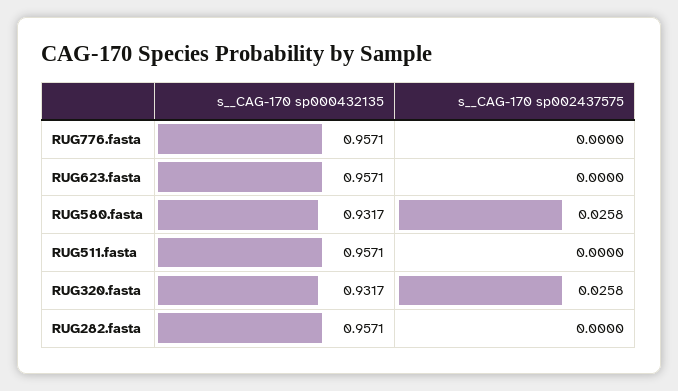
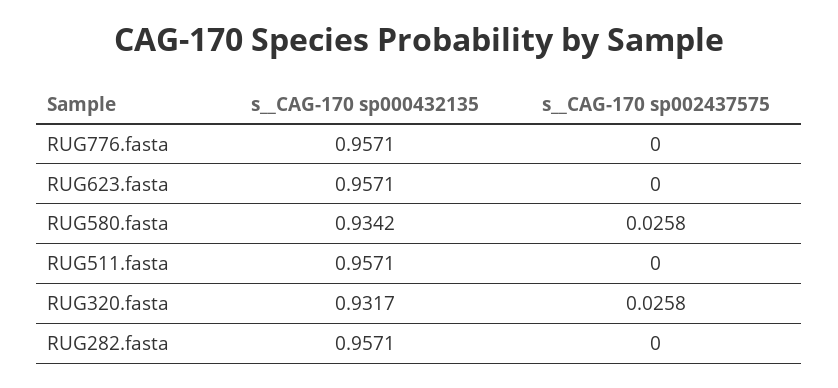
s__CAG-170 sp000432135, RUG580.fasta: 0.9317 -> 0.9342

